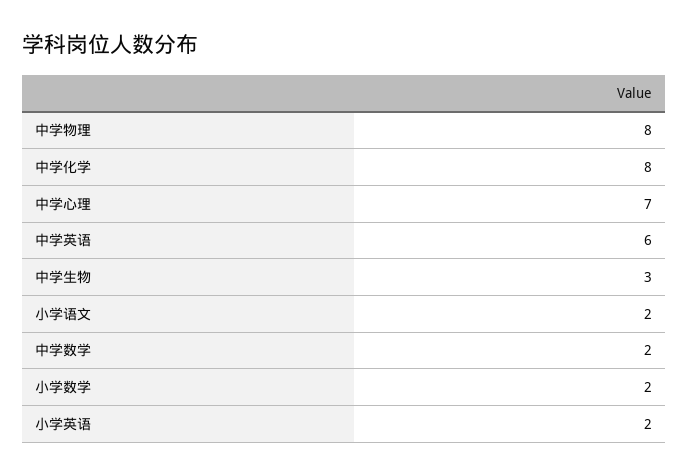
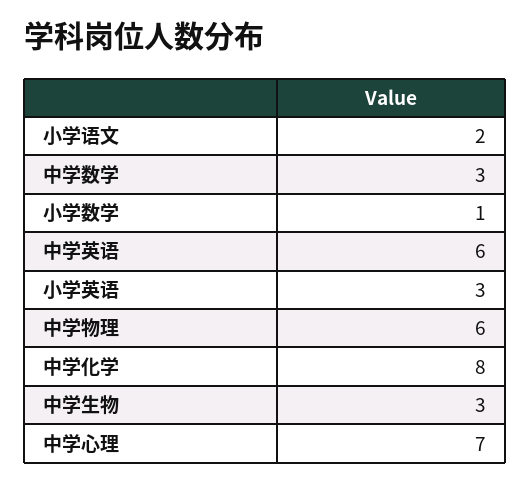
中学物理: 8 -> 6
中学数学: 2 -> 3
小学数学: 2 -> 1
小学英语: 2 -> 3

